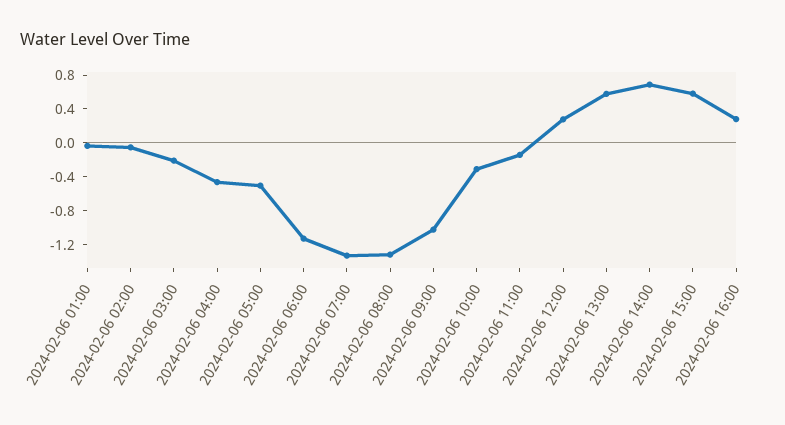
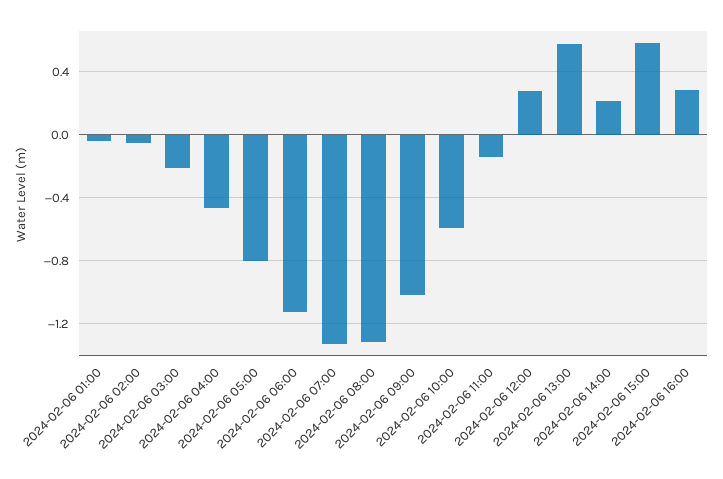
2024-02-06 05:00: -0.5 -> -0.8
2024-02-06 10:00: -0.3 -> -0.6
2024-02-06 14:00: 0.7 -> 0.2

